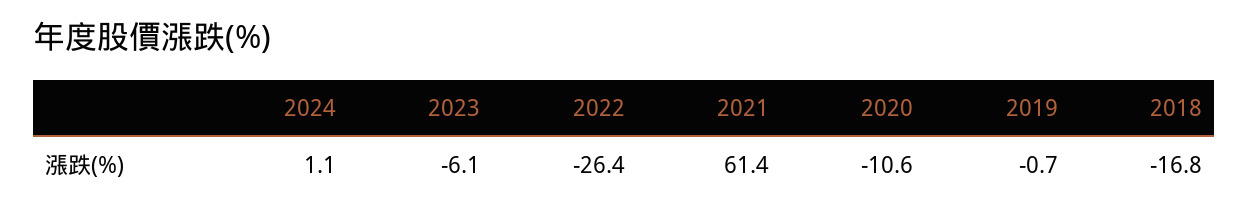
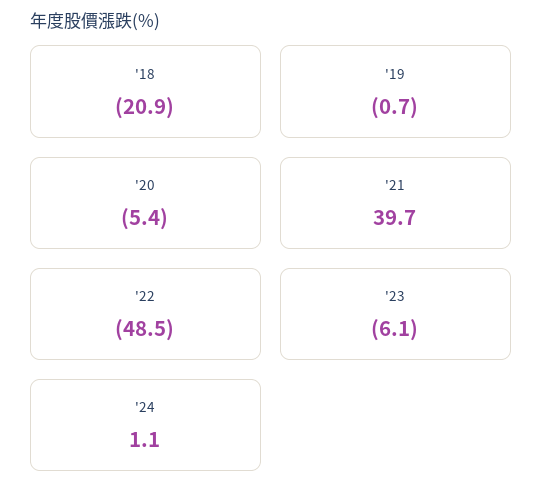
2022: -26.4 -> -48.5
2021: 61.4 -> 39.7
2020: -10.6 -> -5.4
2018: -16.8 -> -20.9

